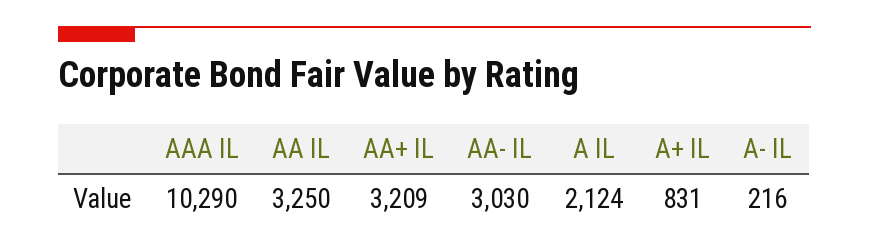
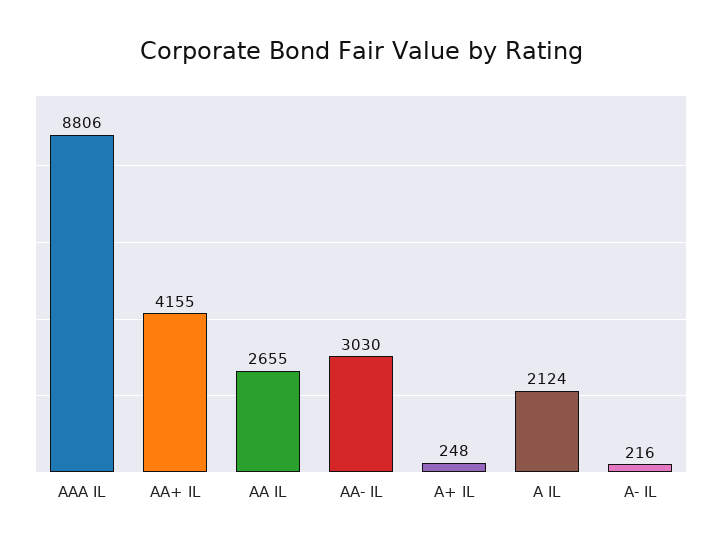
AAA IL: 10290 -> 8806
AA IL: 3250 -> 2655
AA+ IL: 3209 -> 4155
A+ IL: 831 -> 248

